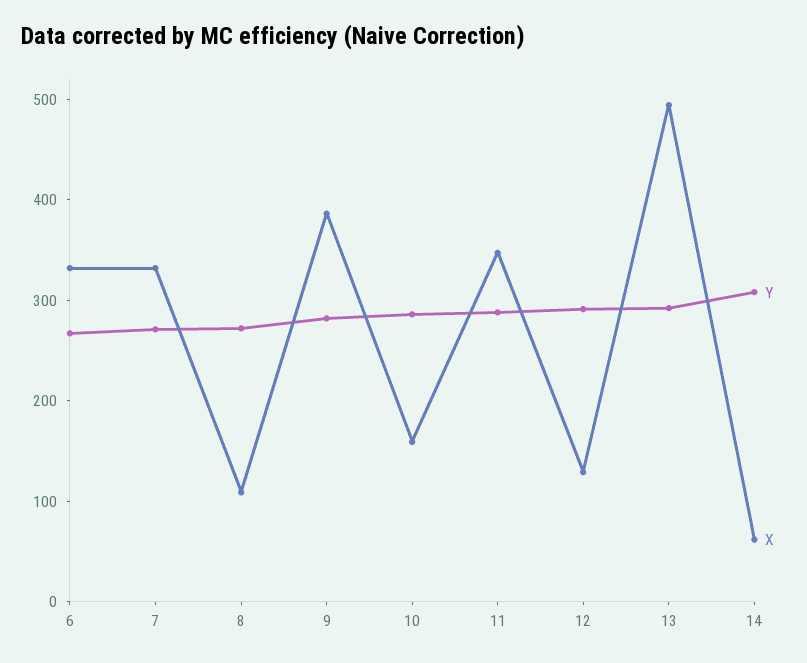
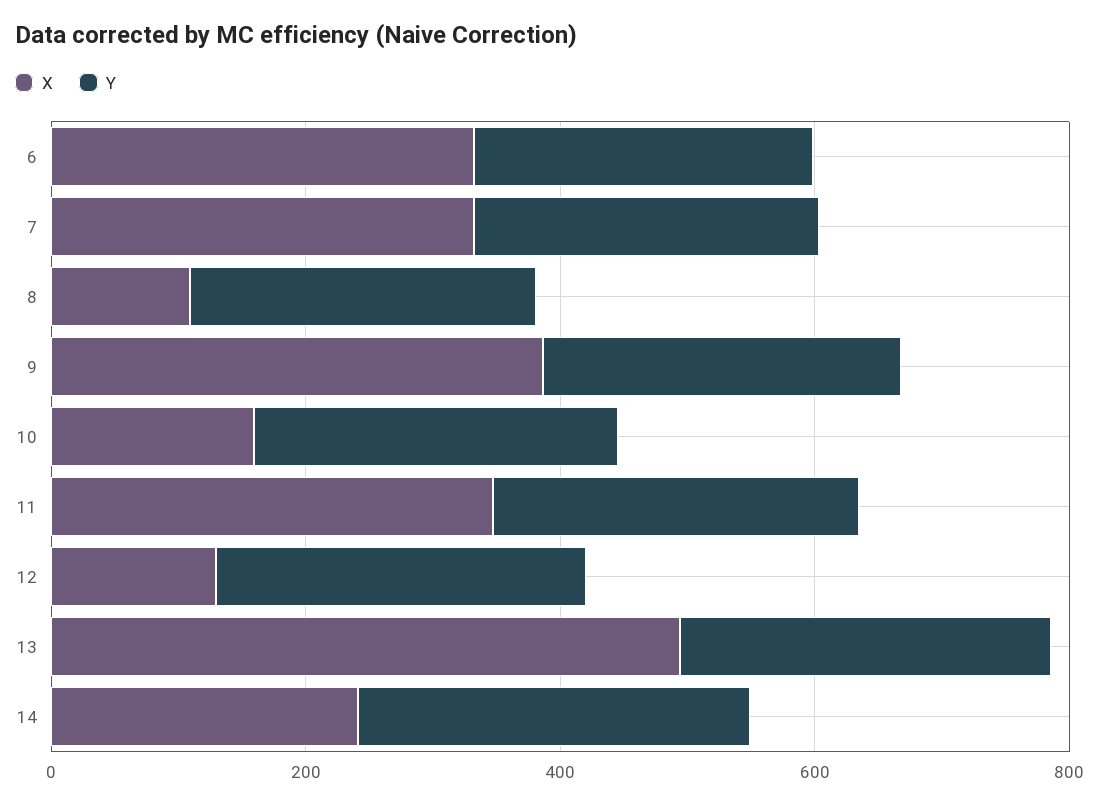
X, 14: 60 -> 250

